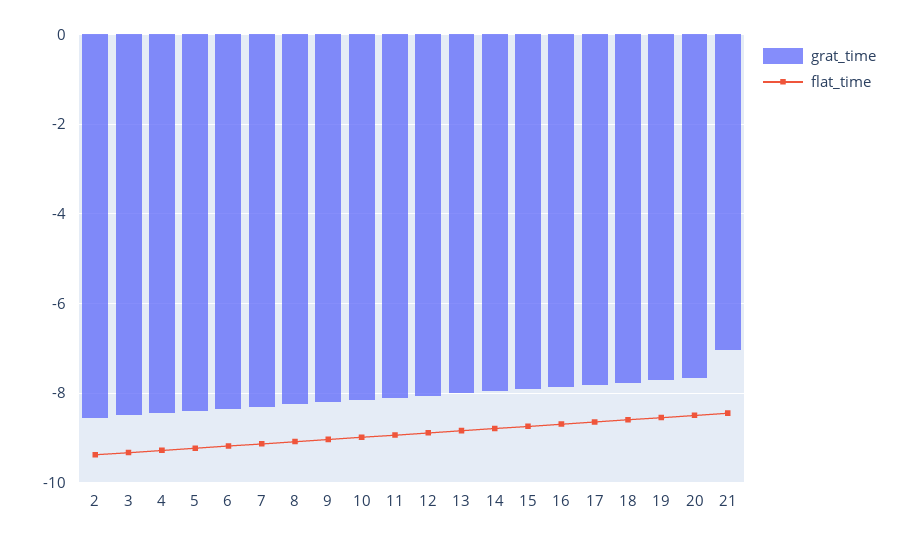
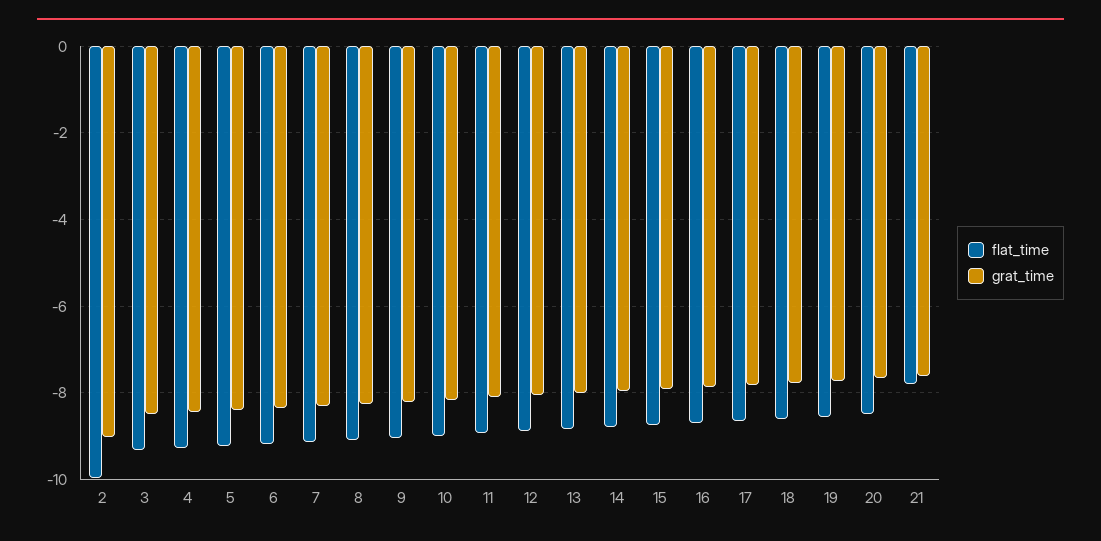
grat_time, 2: -8.6 -> -9
flat_time, 2: -9.4 -> -10
grat_time, 21: -7 -> -7.6
flat_time, 21: -8.4 -> -7.8

